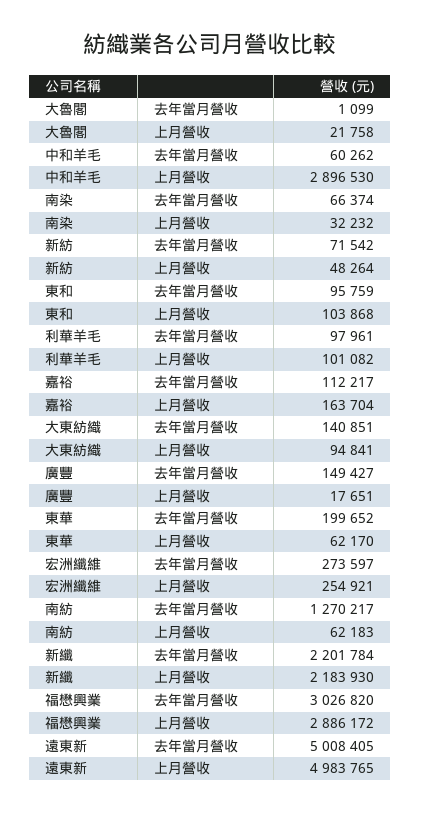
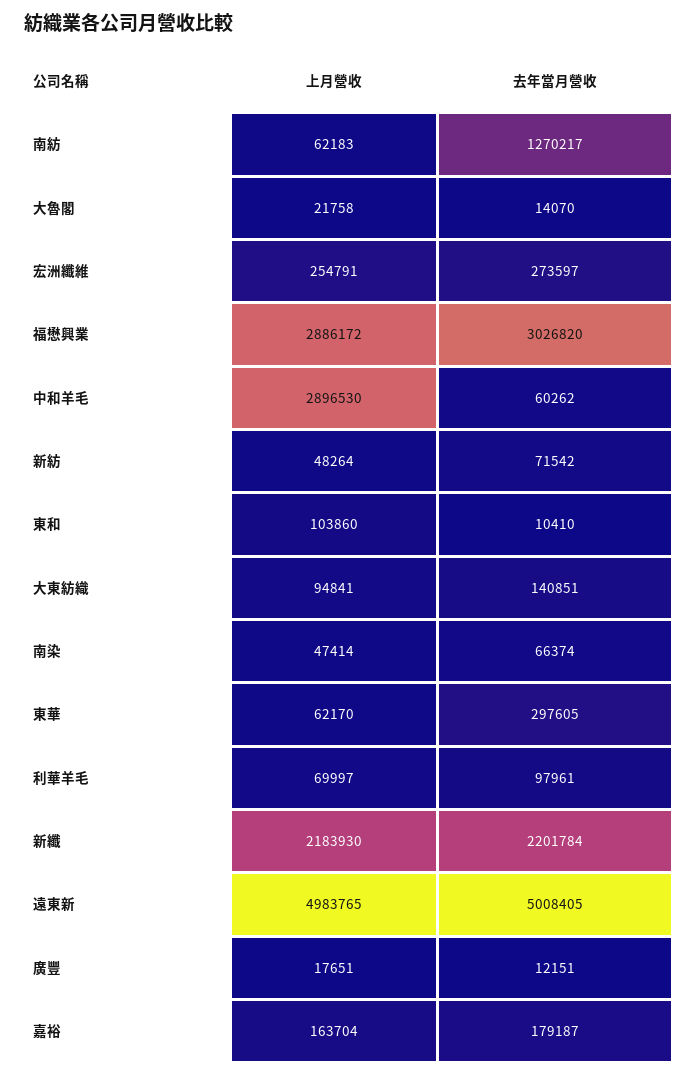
大魯閣, 去年當月營收: 1099 -> 14070
南染, 上月營收: 32232 -> 47414
東和, 去年當月營收: 95759 -> 10410
東和, 上月營收: 103868 -> 103860
利華羊毛, 上月營收: 101082 -> 69997
嘉裕, 去年當月營收: 112217 -> 179187
廣豐, 去年當月營收: 149427 -> 12151
東華, 去年當月營收: 199652 -> 297605
宏洲纖維, 上月營收: 254921 -> 254791

